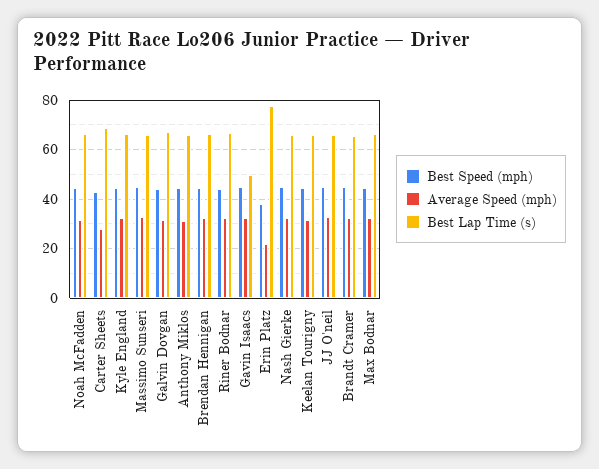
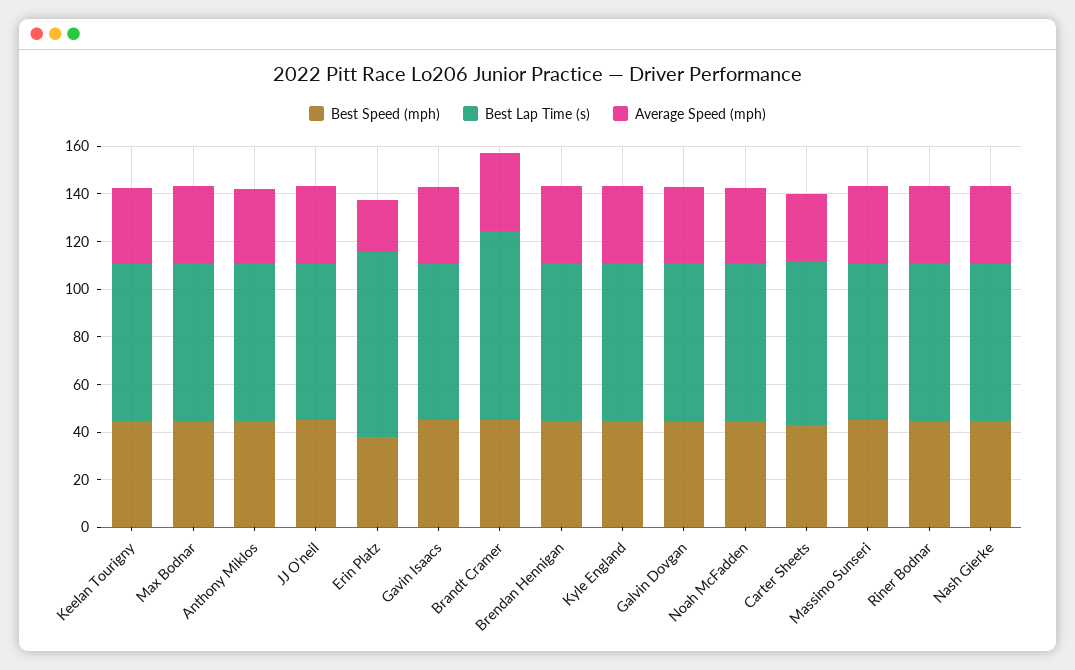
Best Lap Time (s), Gavin Isaacs: 50 -> 65
Best Lap Time (s), Brandt Cramer: 65 -> 80

